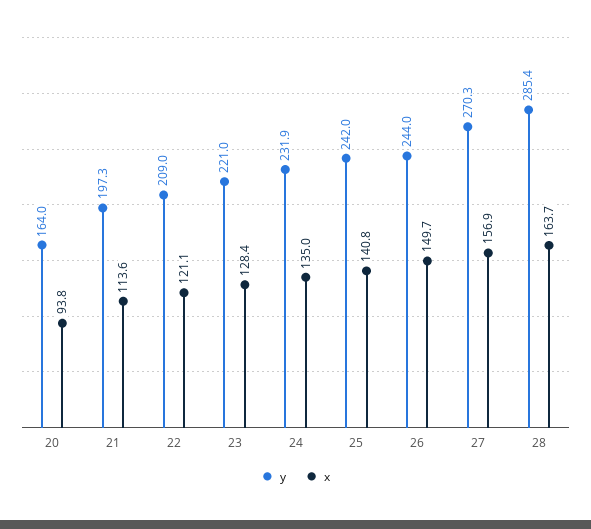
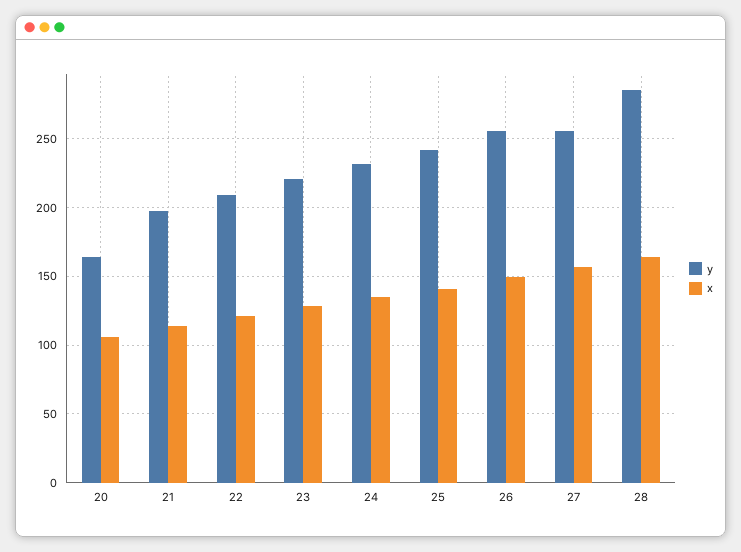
x, 20: 93.8 -> 105
y, 26: 244 -> 255
y, 27: 270.3 -> 255

